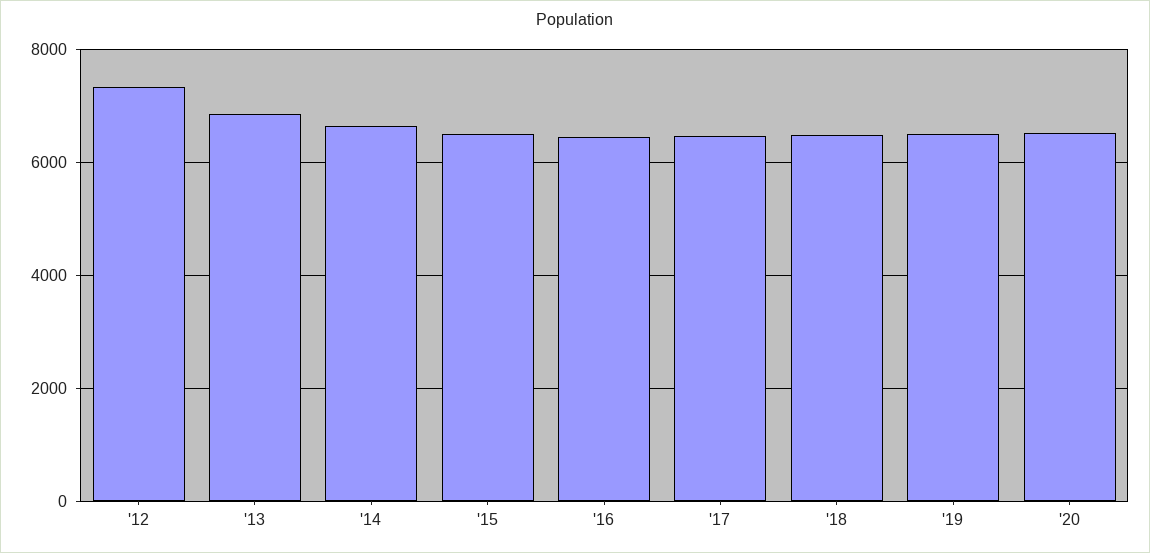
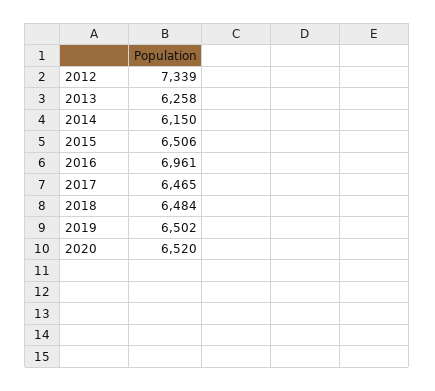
'13: 6800 -> 6258
'14: 6600 -> 6150
'16: 6400 -> 6961

